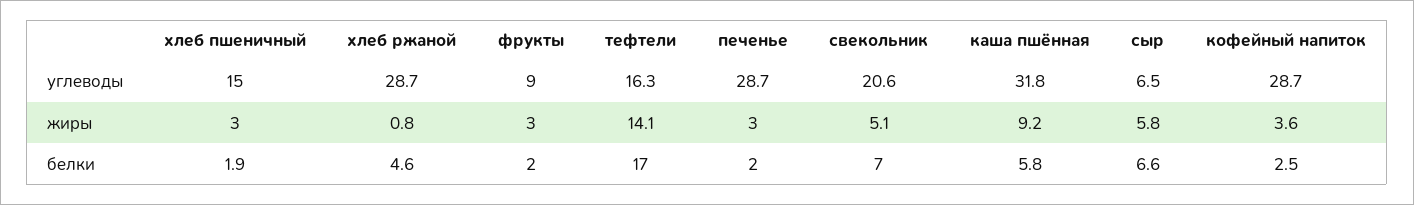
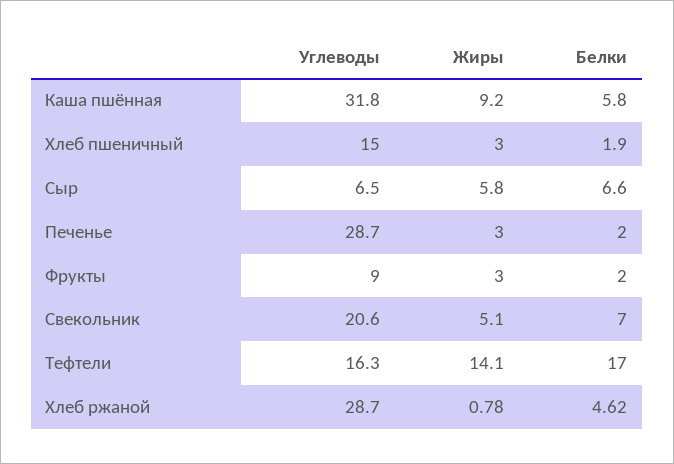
кофейный напиток, углеводы: 28.7 -> none
кофейный напиток, жиры: 3.6 -> none
кофейный напиток, белки: 2.5 -> none

